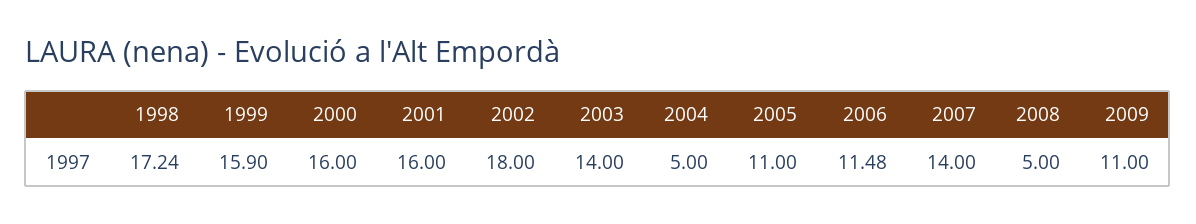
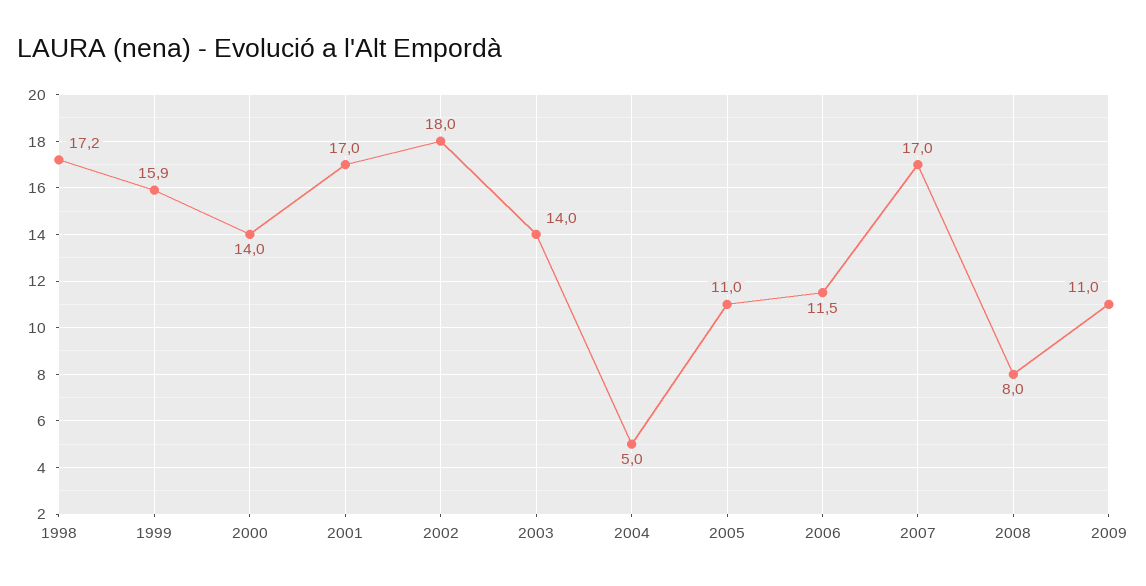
2000: 16 -> 14
2001: 16 -> 17
2007: 14 -> 17
2008: 5 -> 8

